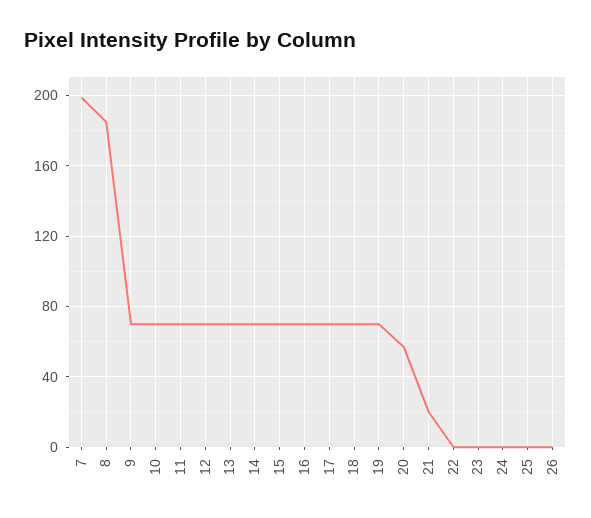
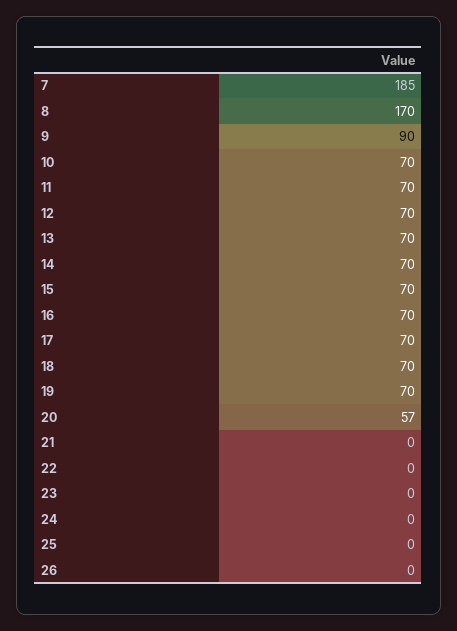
7: 200 -> 185
8: 185 -> 170
9: 70 -> 90
21: 20 -> 0

